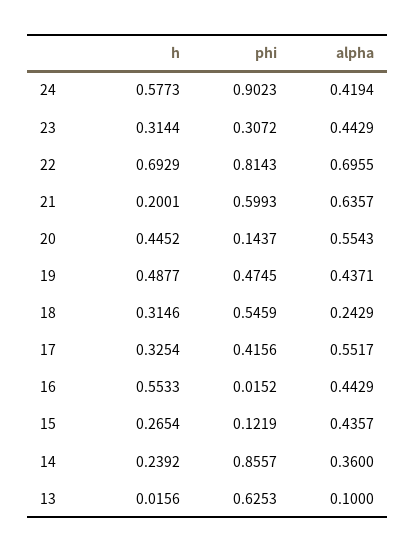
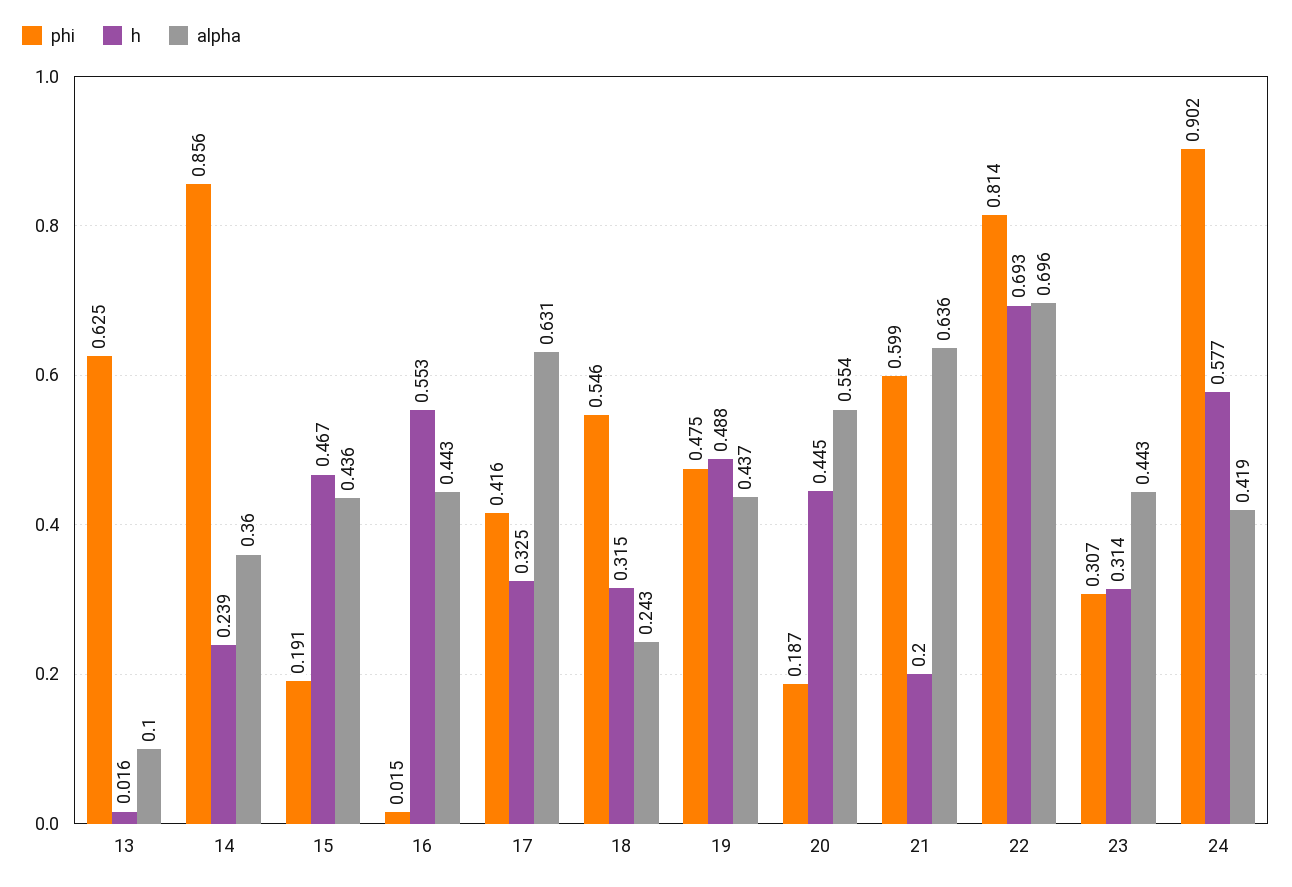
phi, 20: 0.1437 -> 0.187
alpha, 17: 0.5517 -> 0.631
h, 15: 0.2654 -> 0.467
phi, 15: 0.1219 -> 0.191

